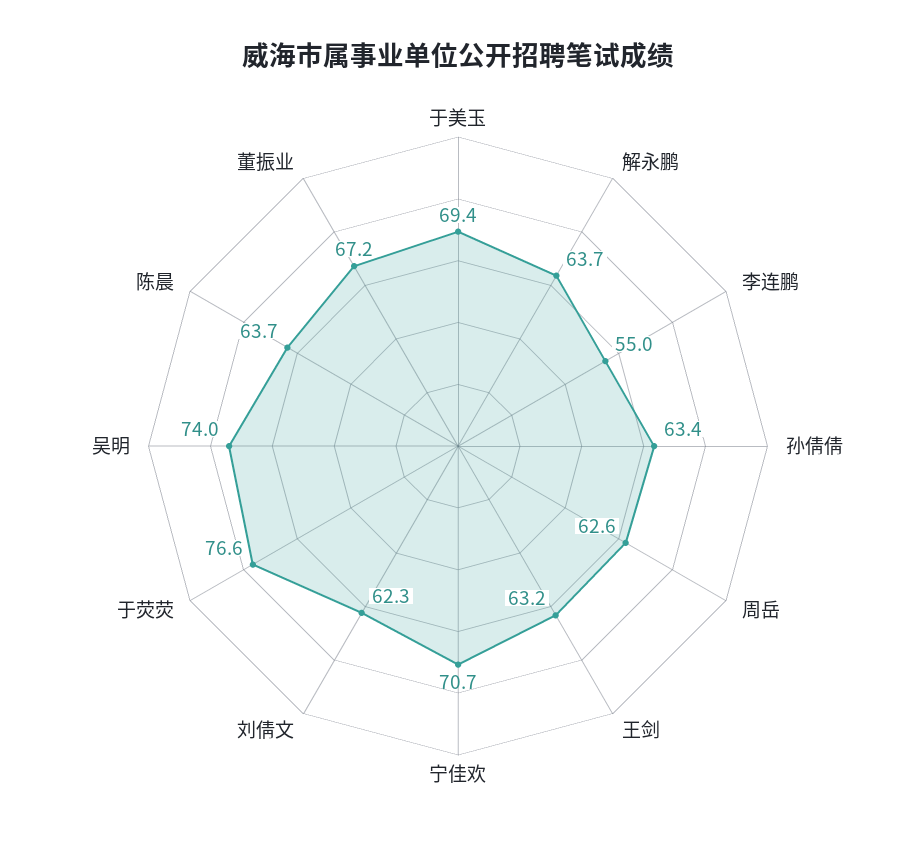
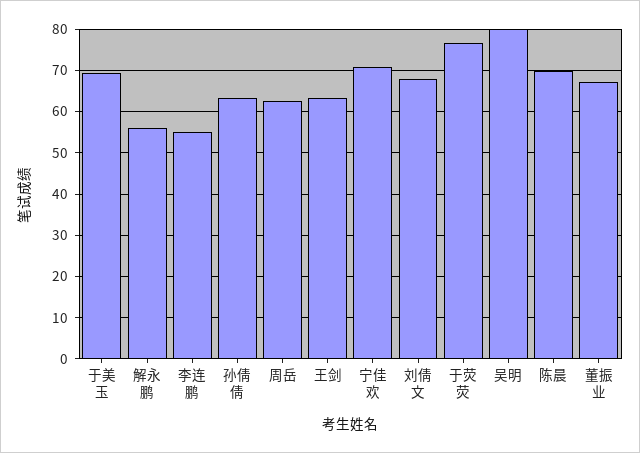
解永鹏: 63.7 -> 56
刘倩文: 62.3 -> 68
吴明: 74 -> 80
陈晨: 63.7 -> 70

